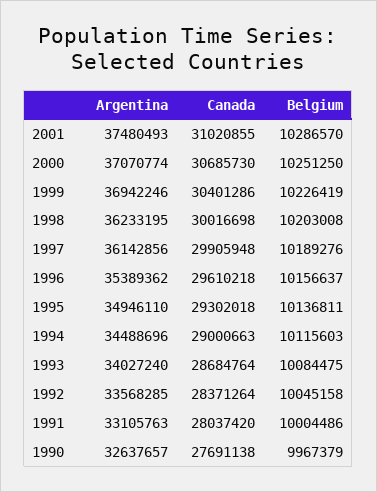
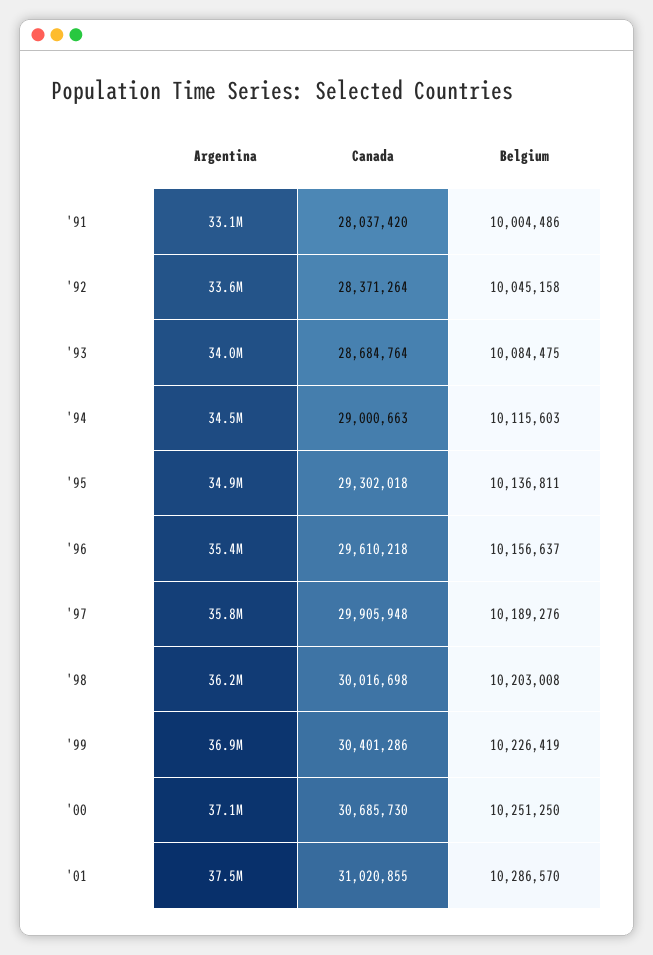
Argentina, 1997: 36142856 -> 35800000
Argentina, 1990: 32637657 -> none
Canada, 1990: 27691138 -> none
Belgium, 1990: 9967379 -> none

